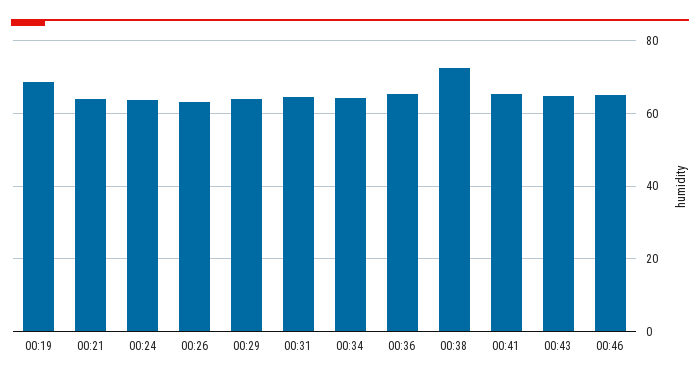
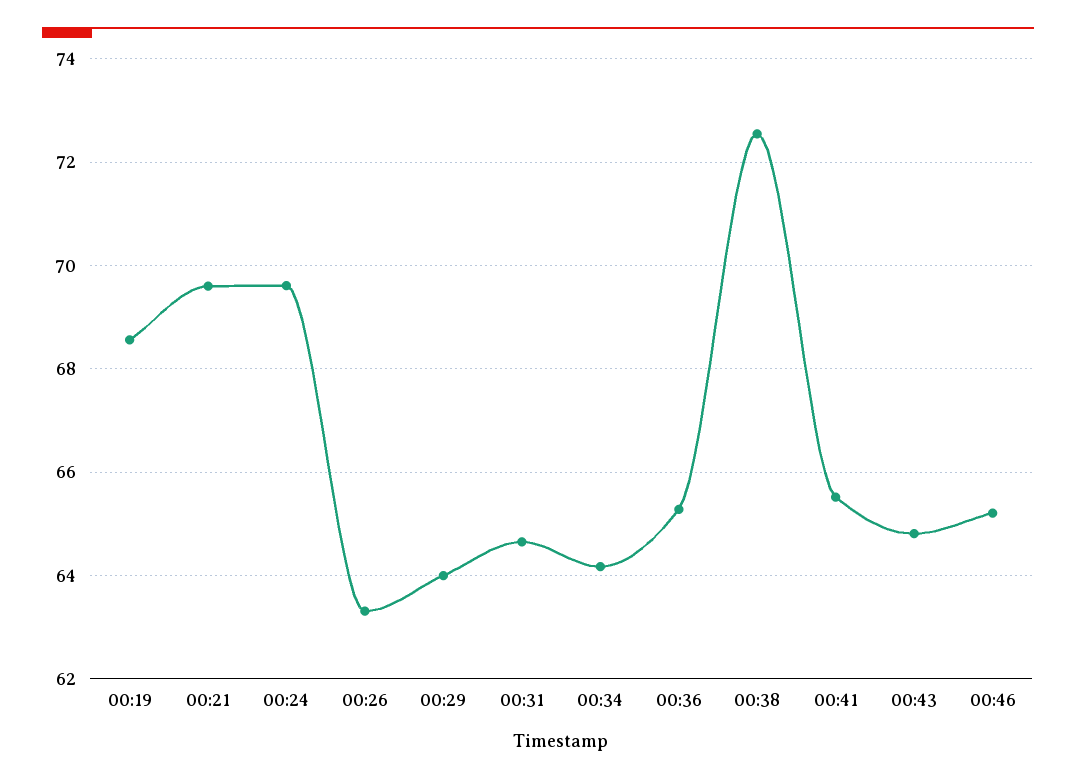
00:21: 64 -> 69.6
00:24: 64 -> 69.6

